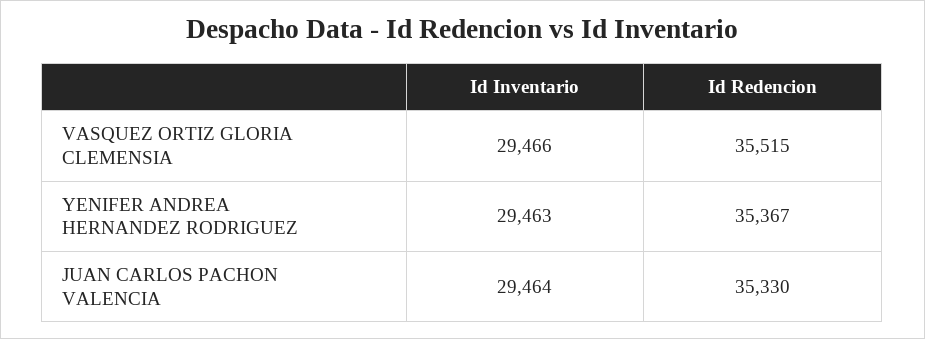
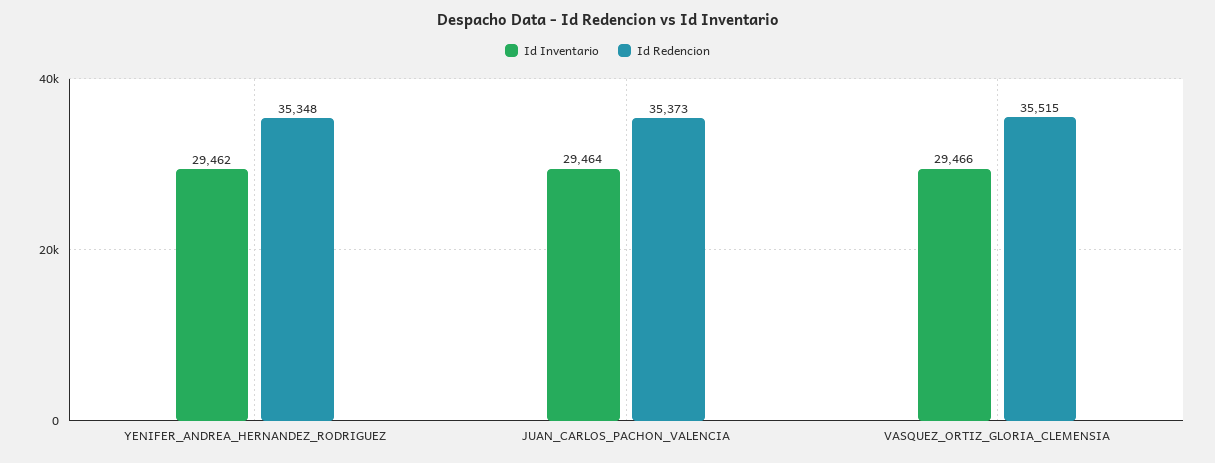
Id Inventario, YENIFER ANDREA HERNANDEZ RODRIGUEZ: 29463 -> 29462
Id Redencion, YENIFER ANDREA HERNANDEZ RODRIGUEZ: 35367 -> 35348
Id Redencion, JUAN CARLOS PACHON VALENCIA: 35330 -> 35373

